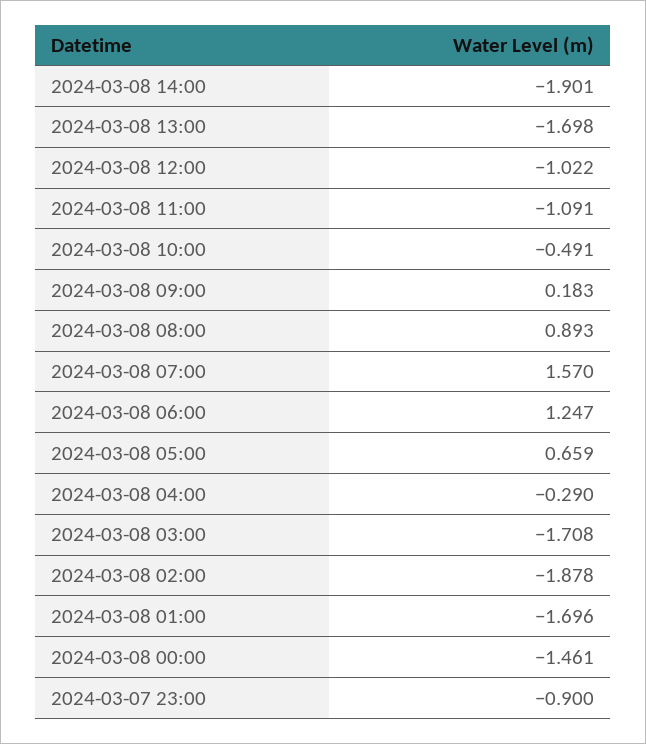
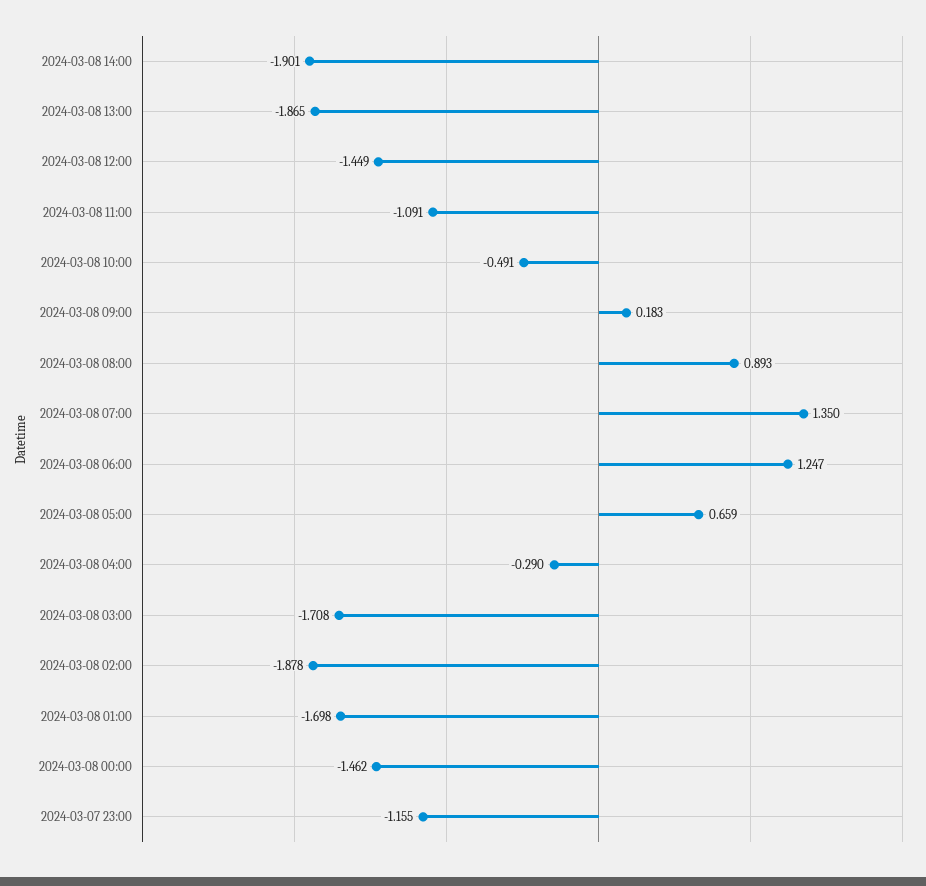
2024-03-08 13:00: -1.698 -> -1.865
2024-03-08 12:00: -1.022 -> -1.449
2024-03-08 07:00: 1.57 -> 1.35
2024-03-08 01:00: -1.696 -> -1.698
2024-03-08 00:00: -1.461 -> -1.462
2024-03-07 23:00: -0.9 -> -1.155

